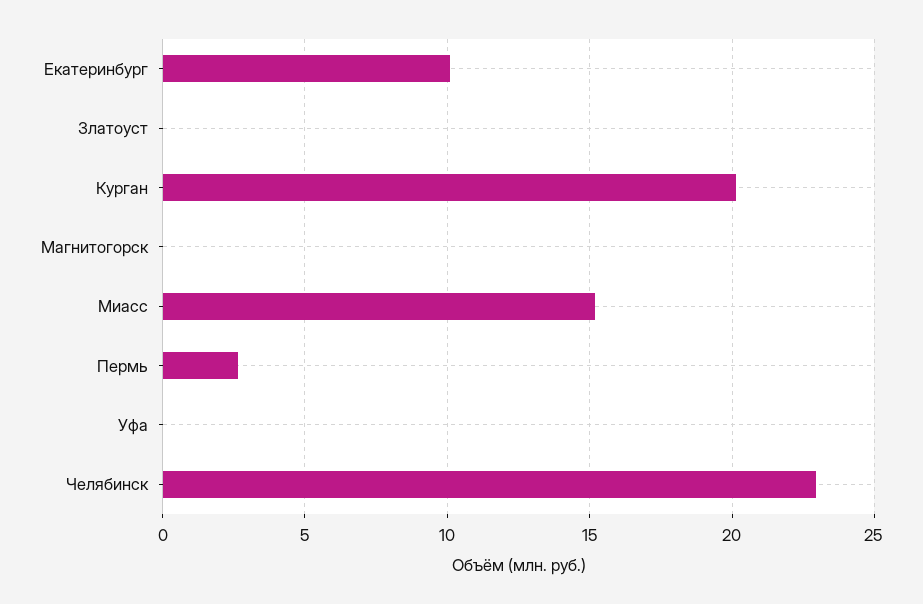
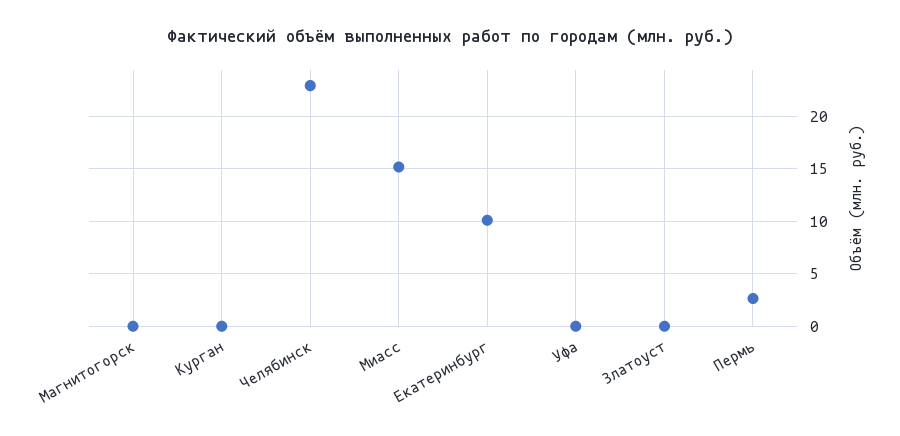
Курган: 20 -> 0

